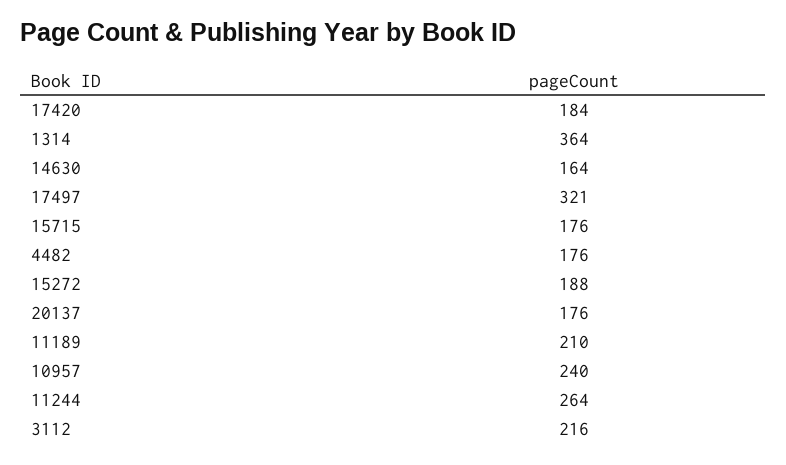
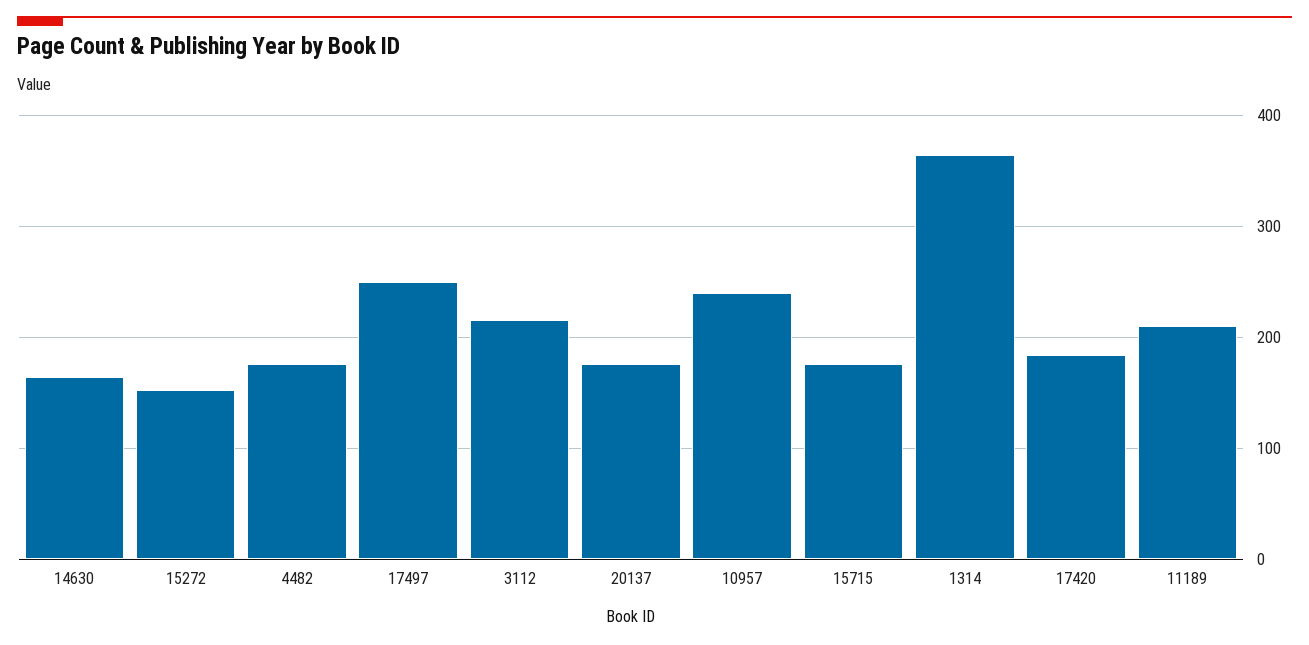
17497: 321 -> 250
15272: 188 -> 150
11244: 264 -> none

